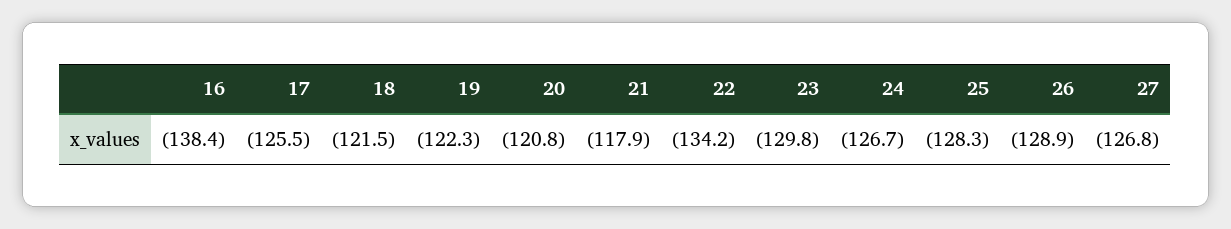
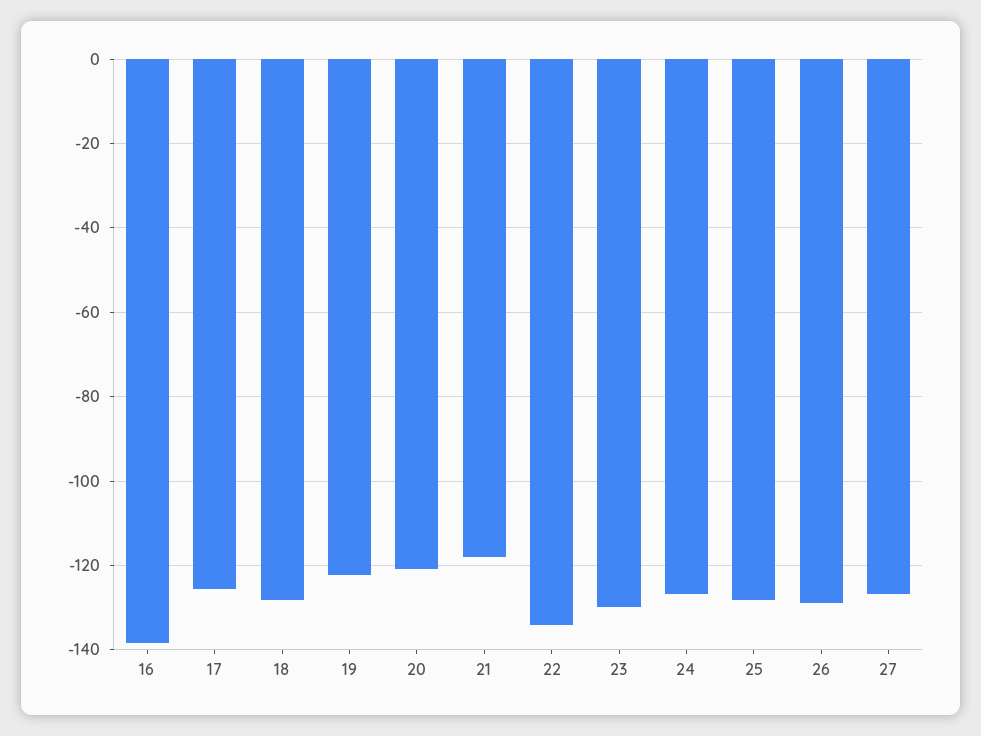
18: -121.5 -> -128

